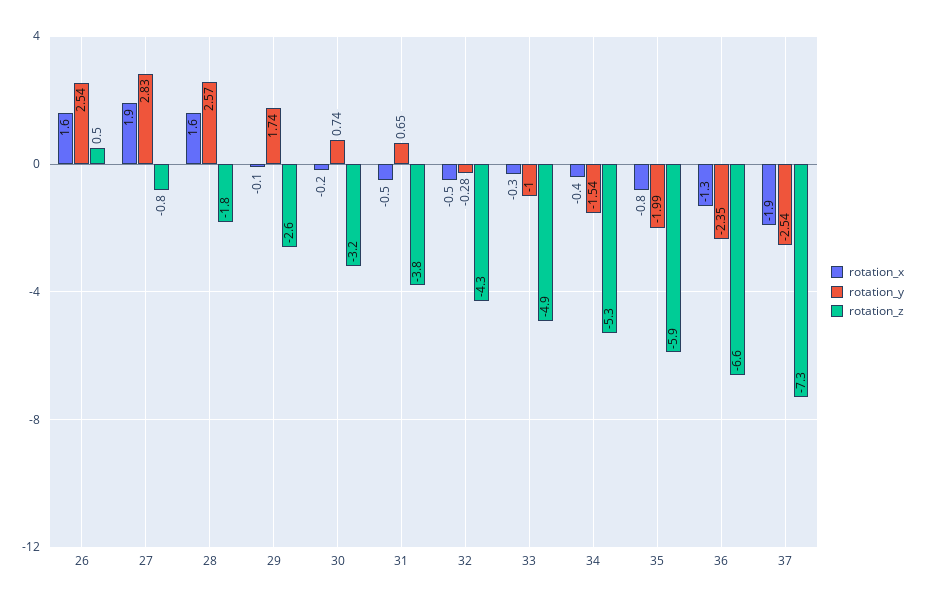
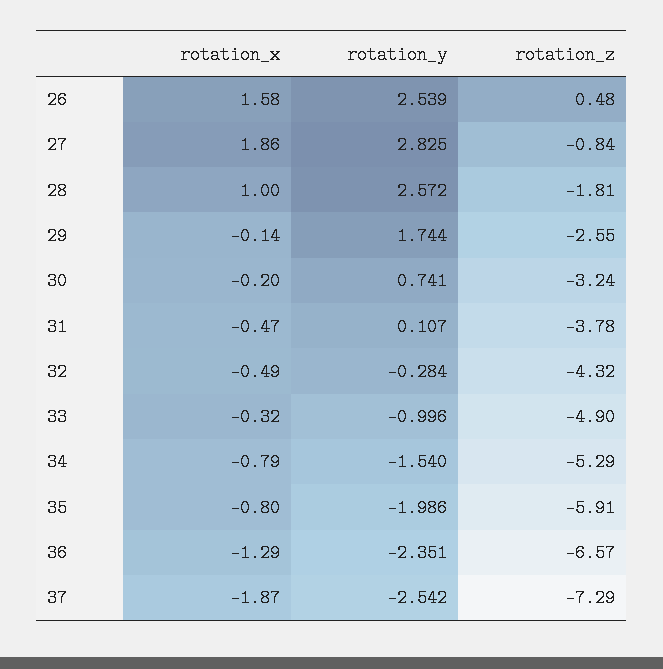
rotation_x, 28: 1.6 -> 1
rotation_y, 31: 0.65 -> 0.107
rotation_x, 34: -0.4 -> -0.79

